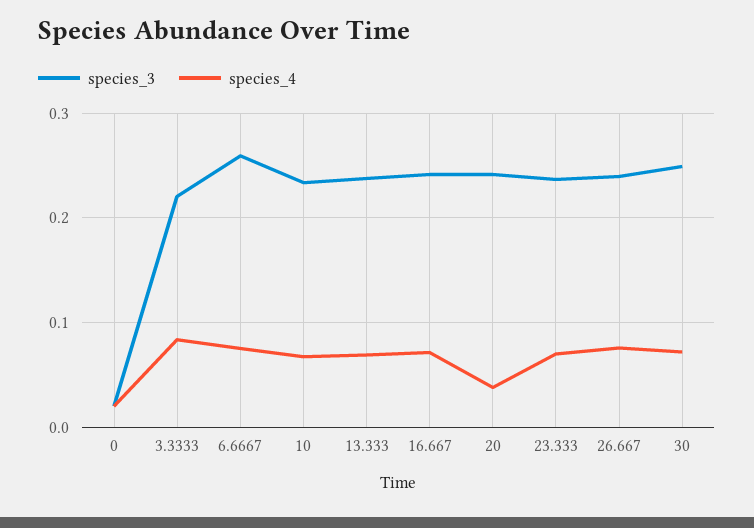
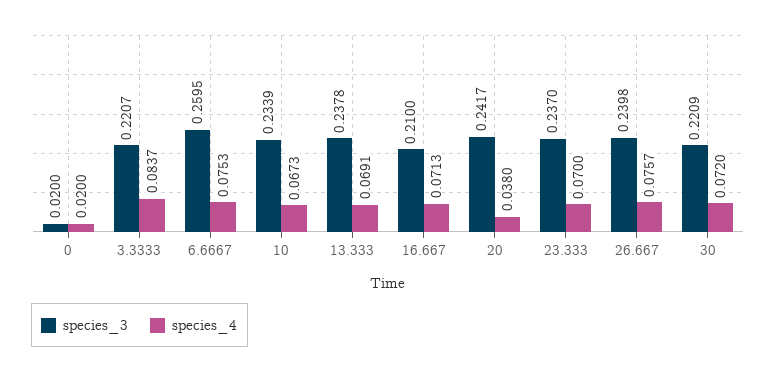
species_3, 16.667: 0.24 -> 0.21
species_3, 30: 0.25 -> 0.2209

